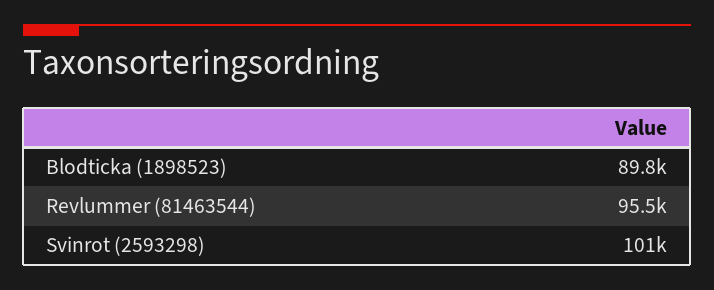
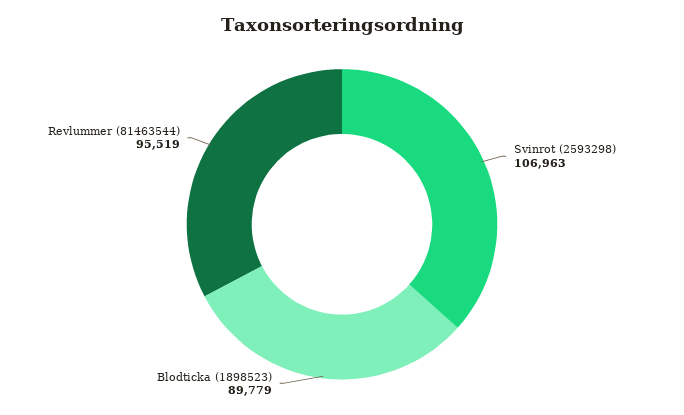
Svinrot (2593298): 101000 -> 106963

